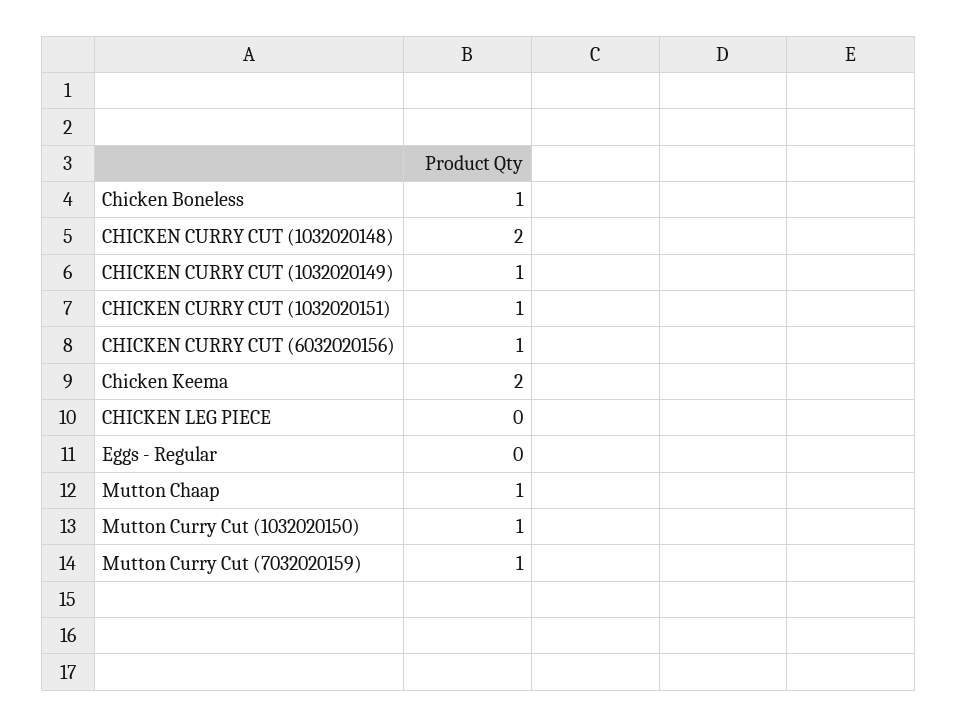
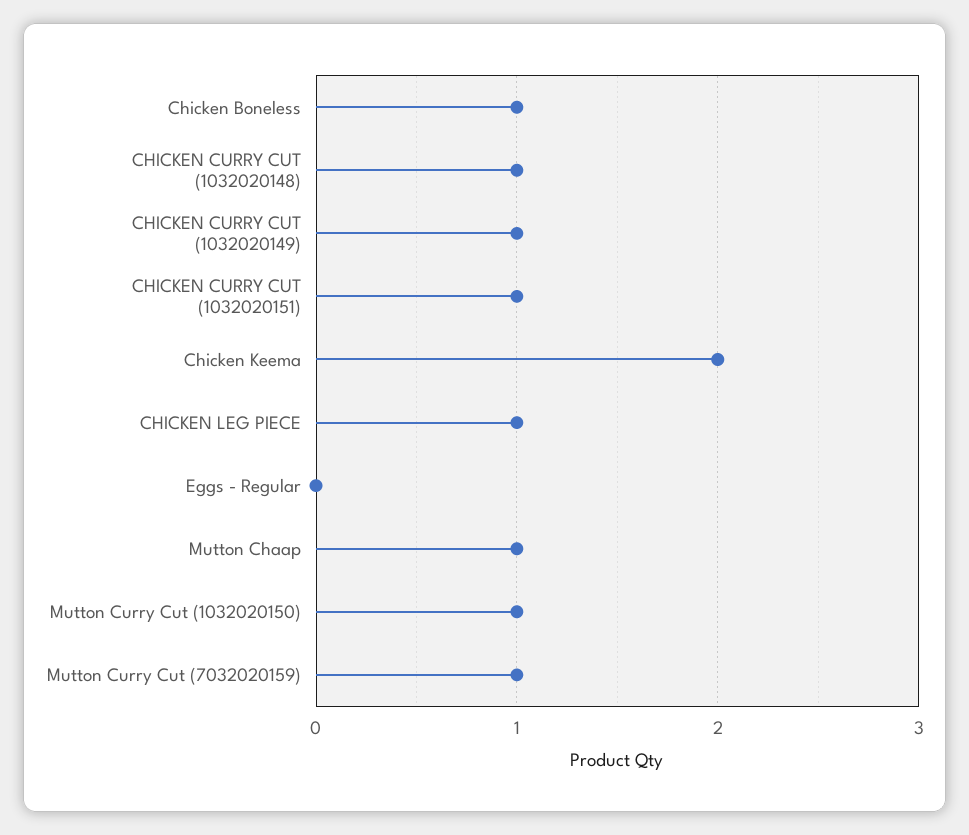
CHICKEN CURRY CUT (1032020148): 2 -> 1
CHICKEN CURRY CUT (6032020156): 1 -> none
CHICKEN LEG PIECE: 0 -> 1

